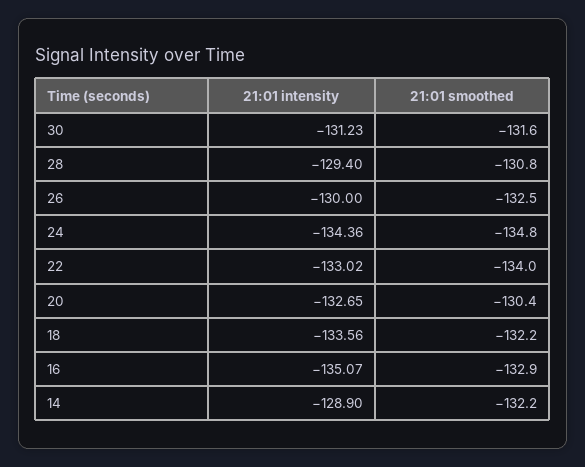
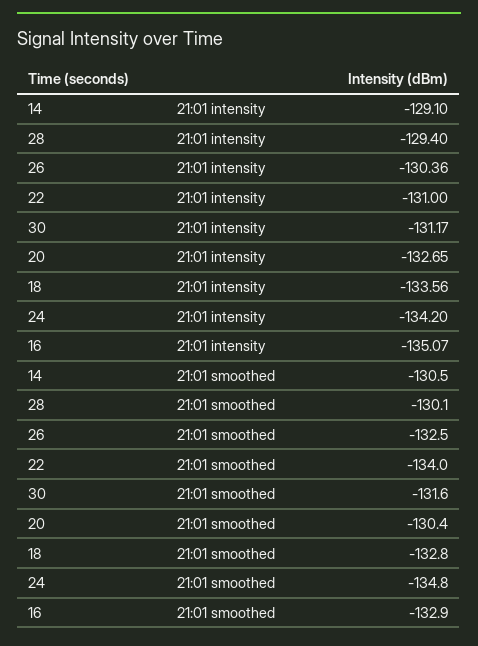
21:01 intensity, 30: -131.23 -> -131.17
21:01 smoothed, 28: -130.8 -> -130.1
21:01 intensity, 26: -130 -> -130.36
21:01 intensity, 24: -134.36 -> -134.2
21:01 intensity, 22: -133.02 -> -131
21:01 smoothed, 18: -132.2 -> -132.8
21:01 intensity, 14: -128.9 -> -129.1
21:01 smoothed, 14: -132.2 -> -130.5

